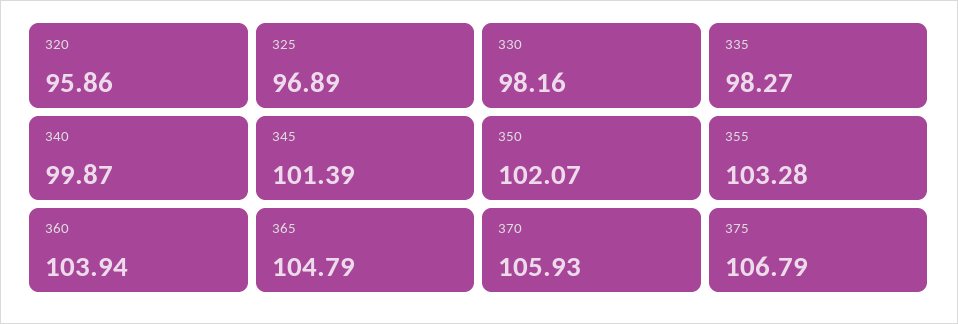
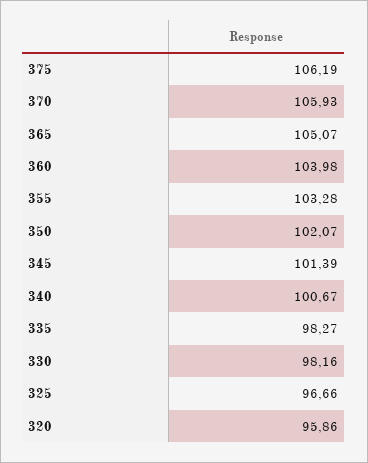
325: 96.89 -> 96.66
340: 99.87 -> 100.67
360: 103.94 -> 103.98
365: 104.79 -> 105.07
375: 106.79 -> 106.19

